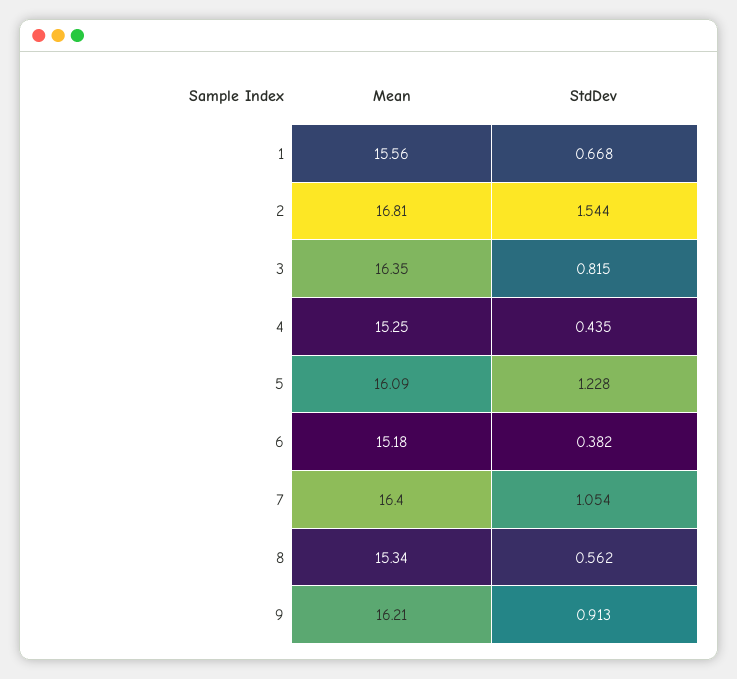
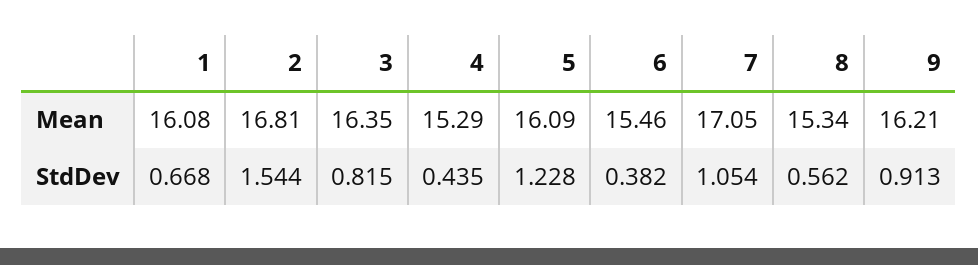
Mean, 1: 15.56 -> 16.08
Mean, 4: 15.25 -> 15.29
Mean, 6: 15.18 -> 15.46
Mean, 7: 16.4 -> 17.05

